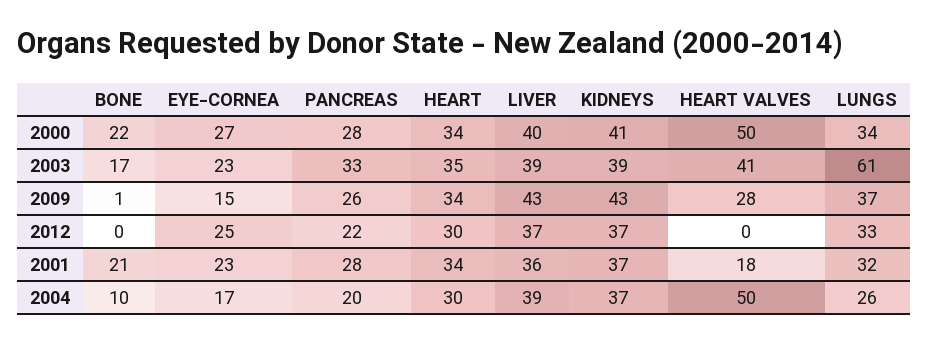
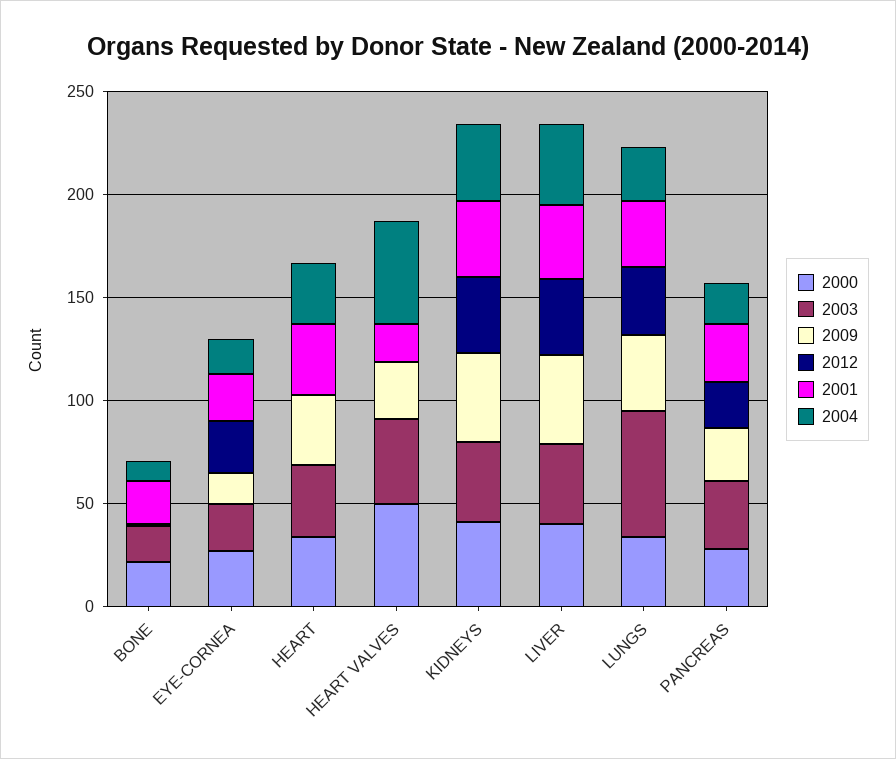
2012, HEART: 30 -> 0

